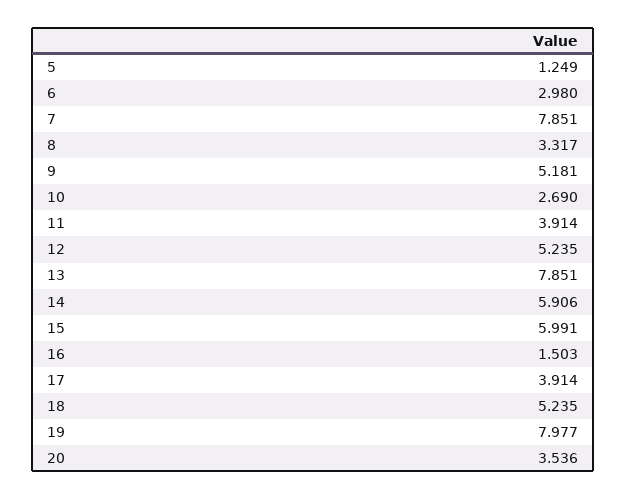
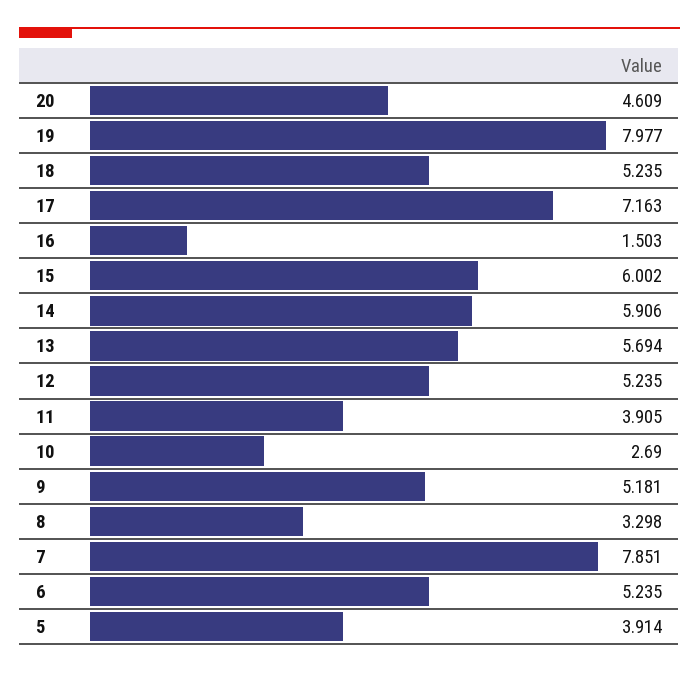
5: 1.249 -> 3.914
6: 2.98 -> 5.235
8: 3.317 -> 3.298
11: 3.914 -> 3.905
13: 7.851 -> 5.694
15: 5.991 -> 6.002
17: 3.914 -> 7.163
20: 3.536 -> 4.609

